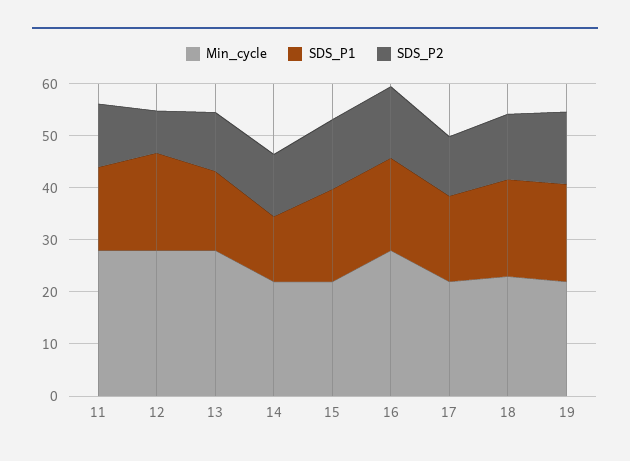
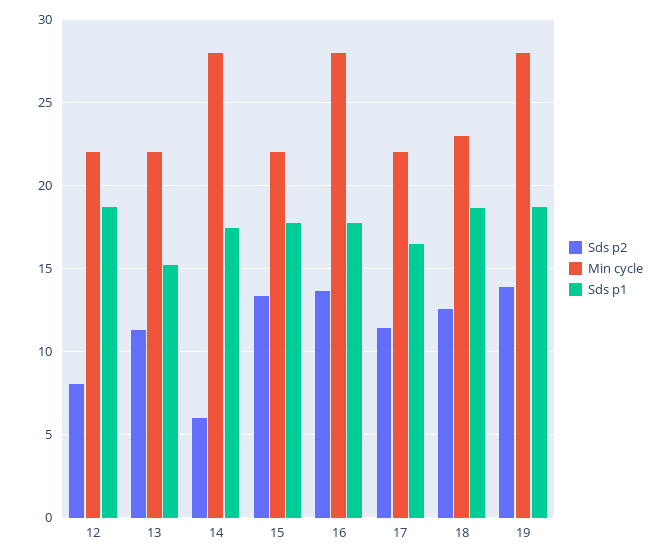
Min_cycle, 11: 28 -> none
SDS_P1, 11: 16 -> none
SDS_P2, 11: 12 -> none
Min_cycle, 12: 28 -> 22
Min_cycle, 13: 28 -> 22
Min_cycle, 14: 22 -> 28
SDS_P1, 14: 12 -> 17.5
SDS_P2, 14: 12 -> 6
Min_cycle, 19: 22 -> 28

